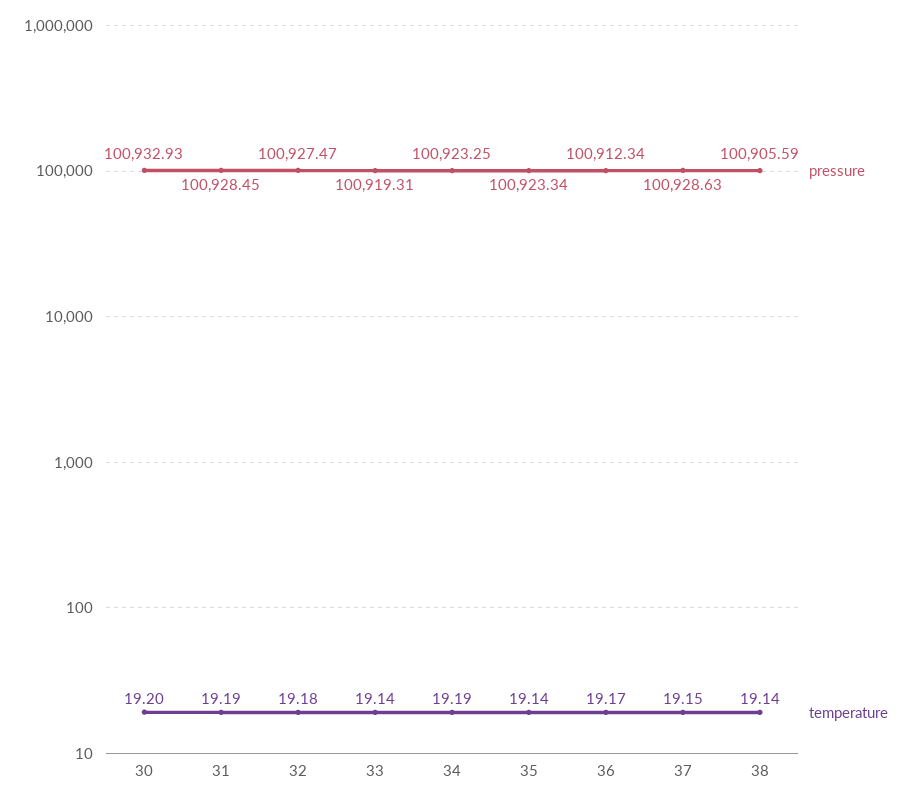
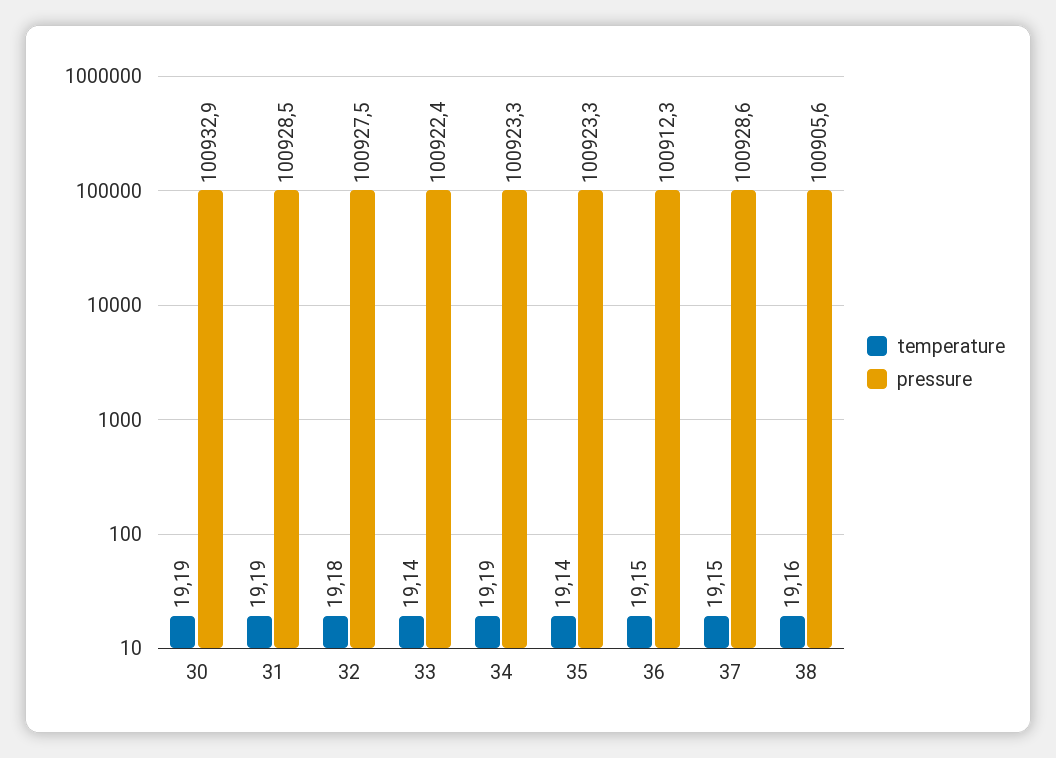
temperature, 30: 19.2 -> 19.19
pressure, 33: 100919.31 -> 100922.4
temperature, 36: 19.17 -> 19.15
temperature, 38: 19.14 -> 19.16

